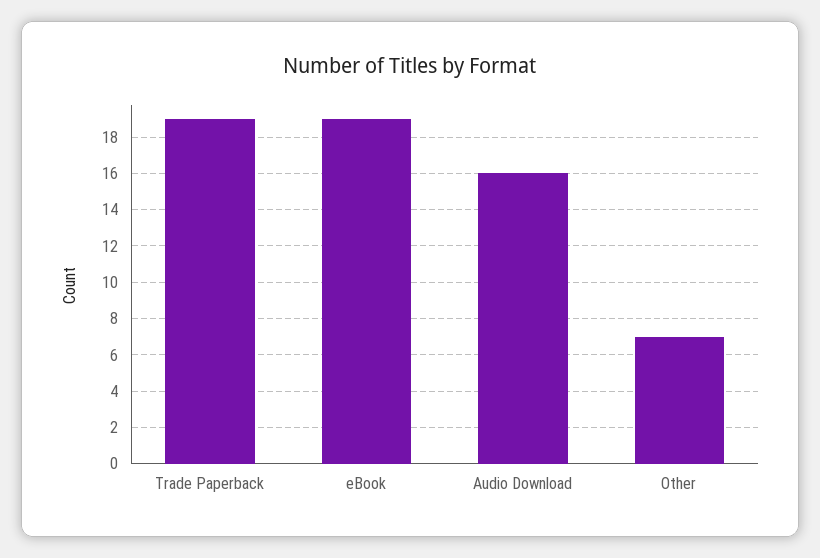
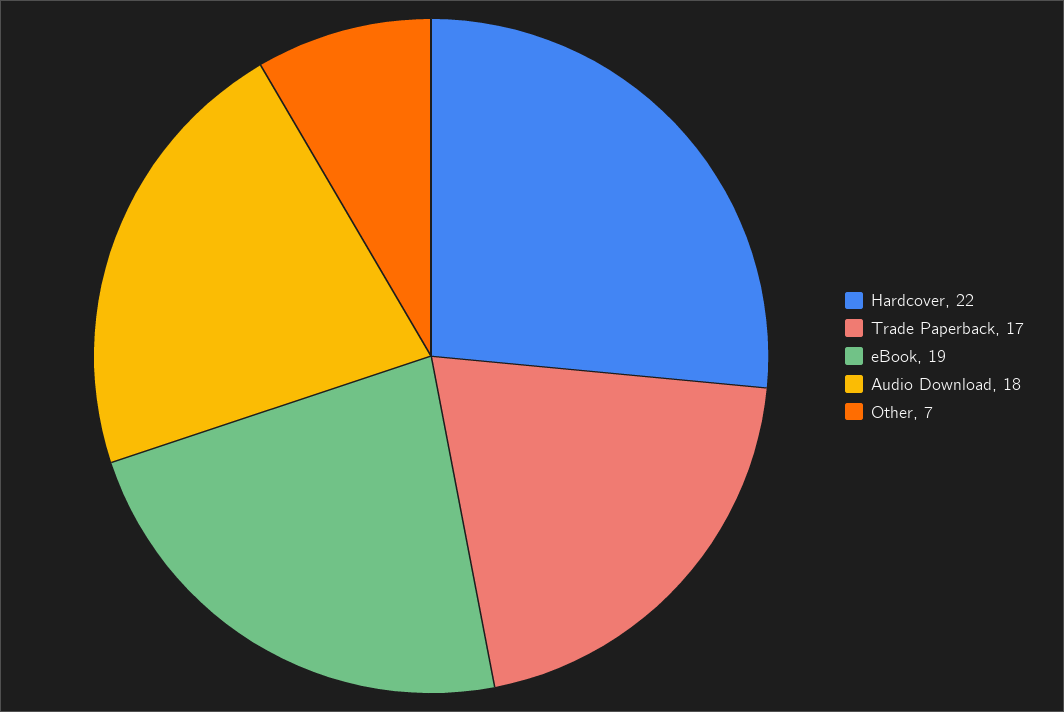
Trade Paperback: 19 -> 17
Audio Download: 16 -> 18
Hardcover: none -> 22

